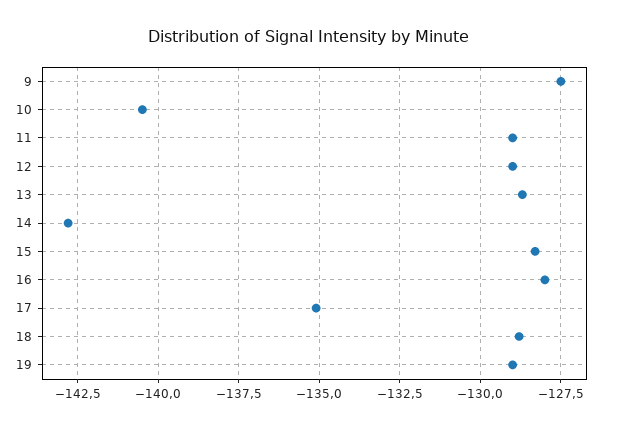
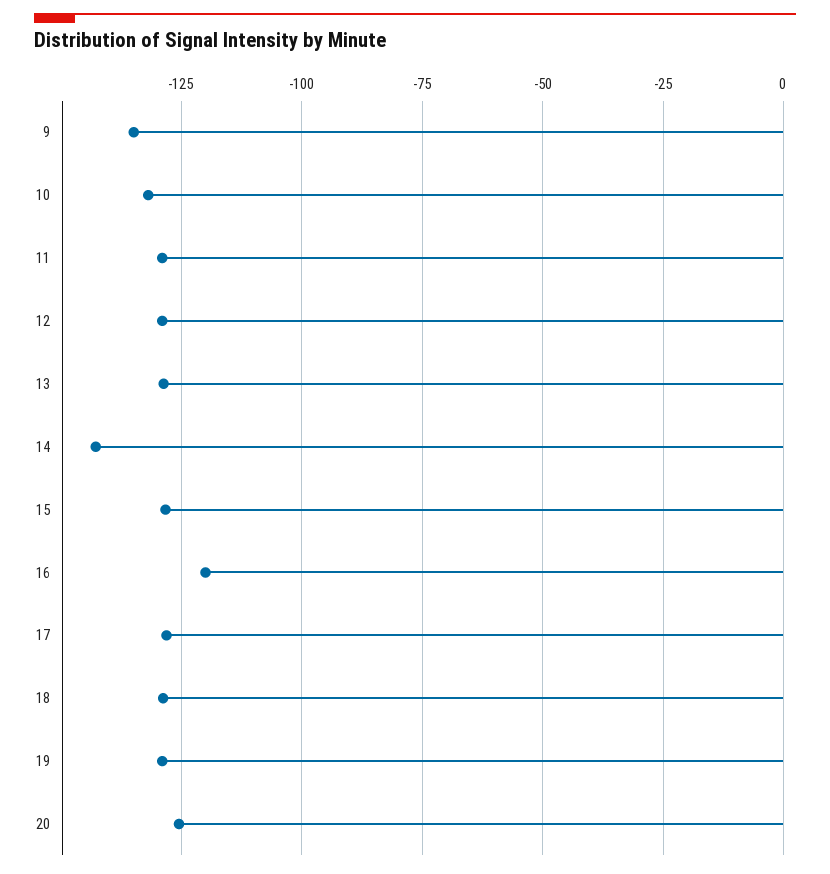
9: -127.5 -> -135
10: -140.5 -> -132.5
16: -128 -> -120
17: -135 -> -127.5
20: none -> -125

